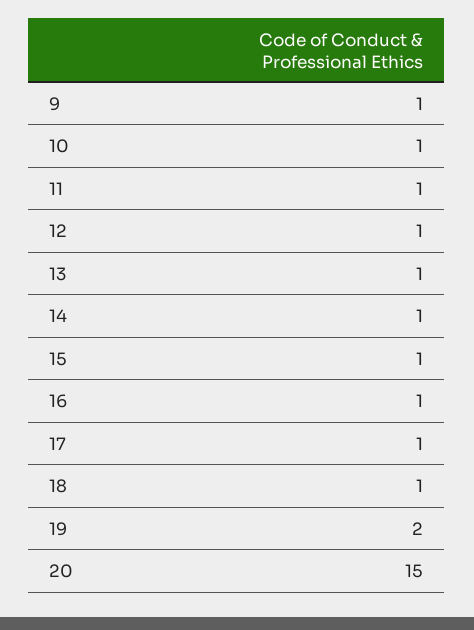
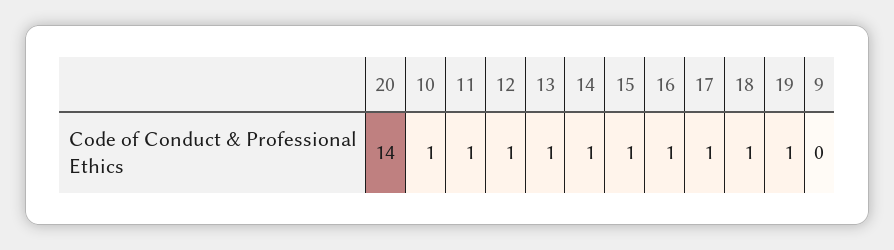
9: 1 -> 0
19: 2 -> 1
20: 15 -> 14

